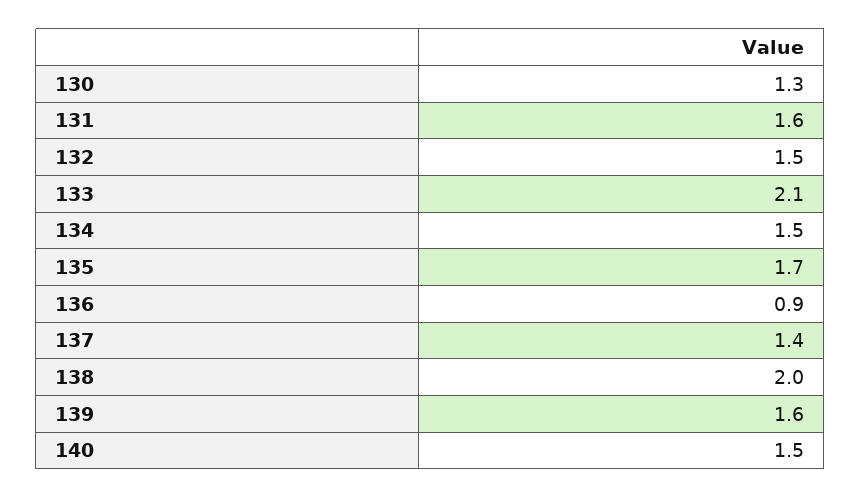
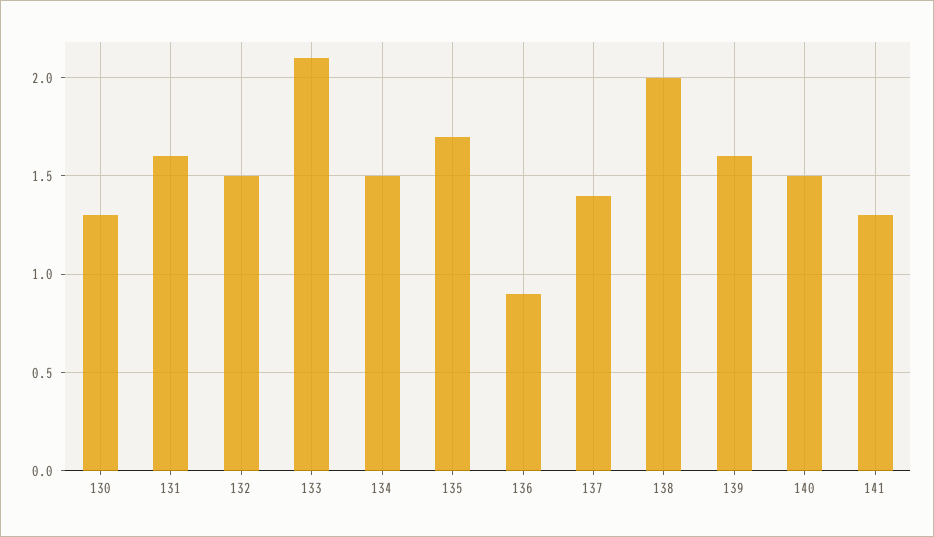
141: none -> 1.3

